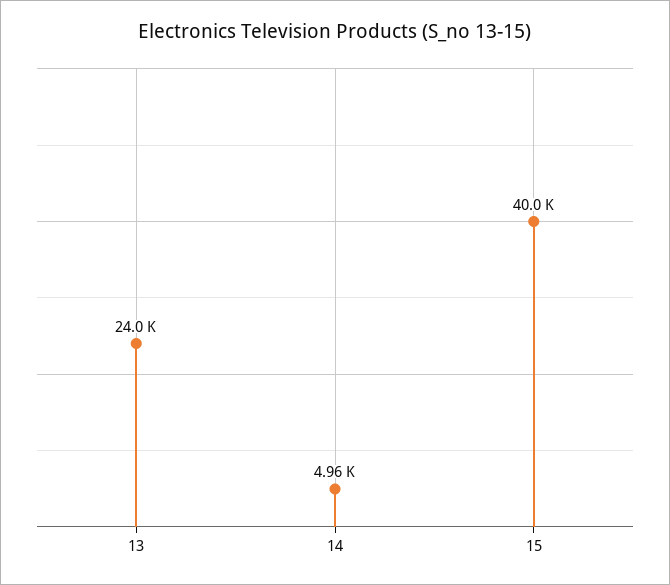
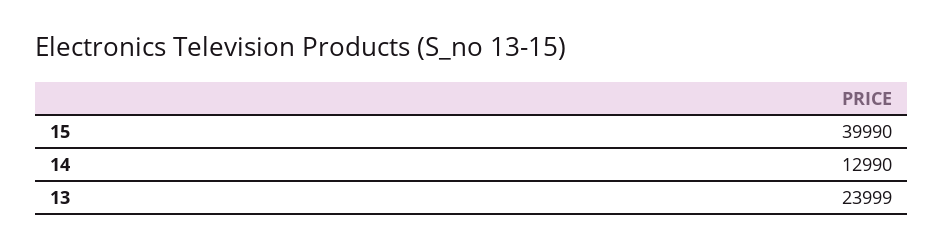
14: 4960 -> 12990

